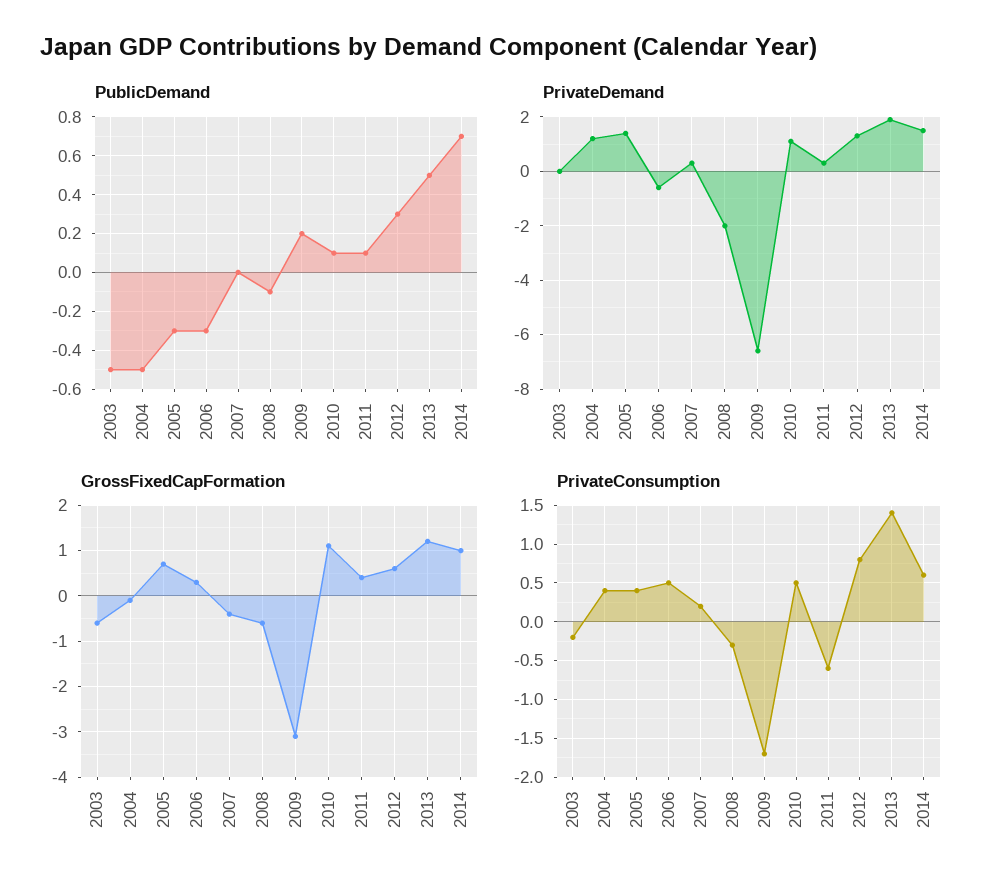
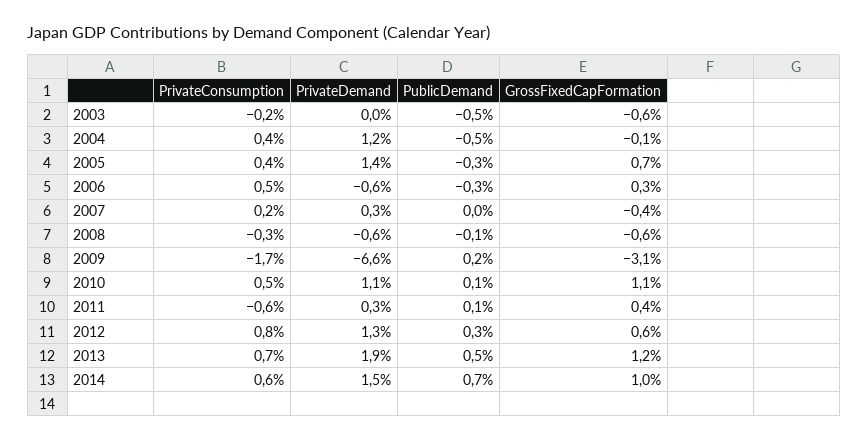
PrivateDemand, 2008: -2 -> -0.6
PrivateConsumption, 2013: 1.4 -> 0.7

